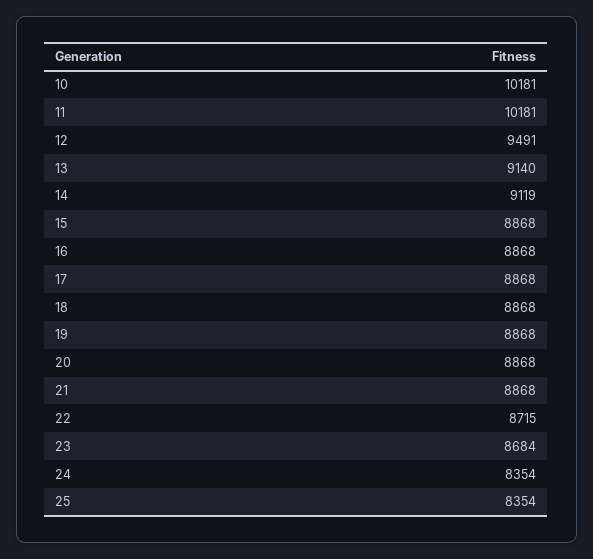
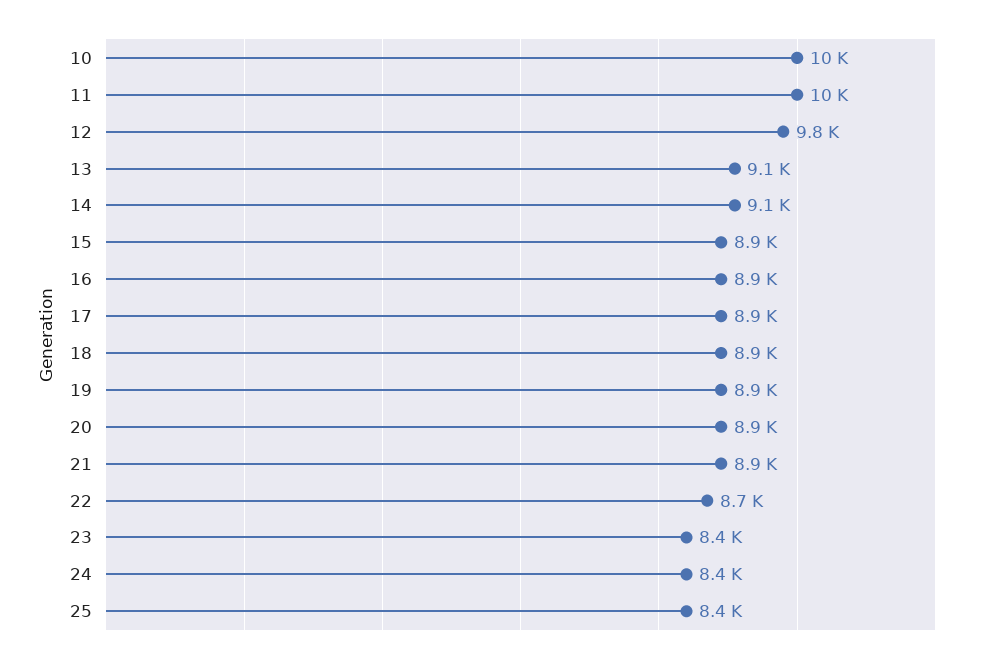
12: 9491 -> 9800
23: 8684 -> 8400

